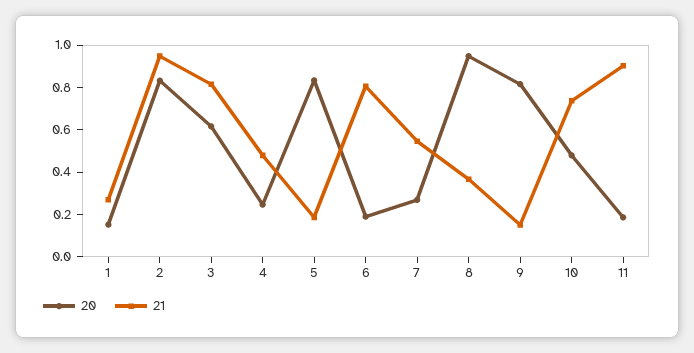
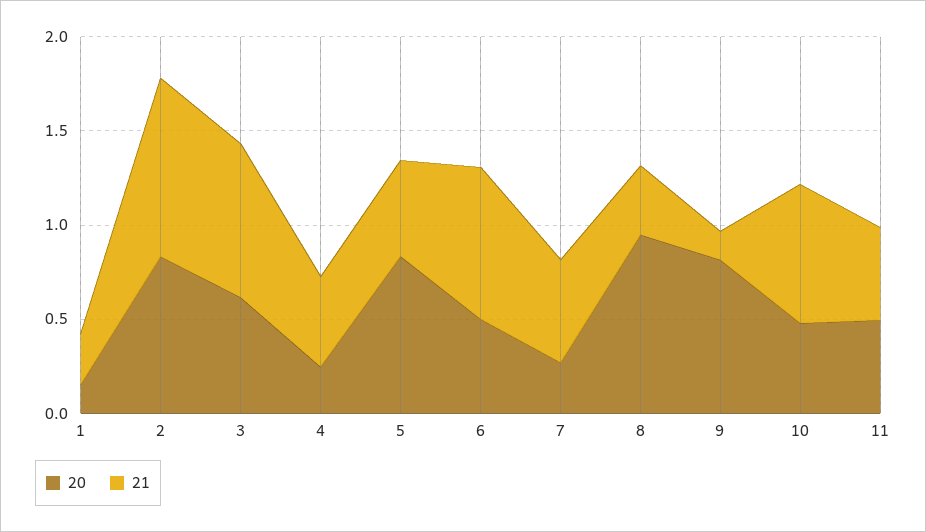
21, 5: 0.2 -> 0.5
20, 6: 0.2 -> 0.5
20, 11: 0.2 -> 0.5
21, 11: 0.9 -> 0.5

